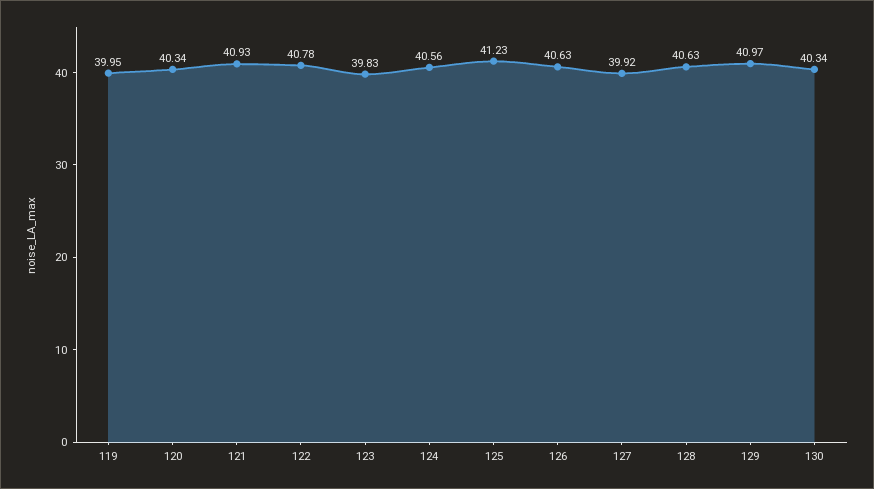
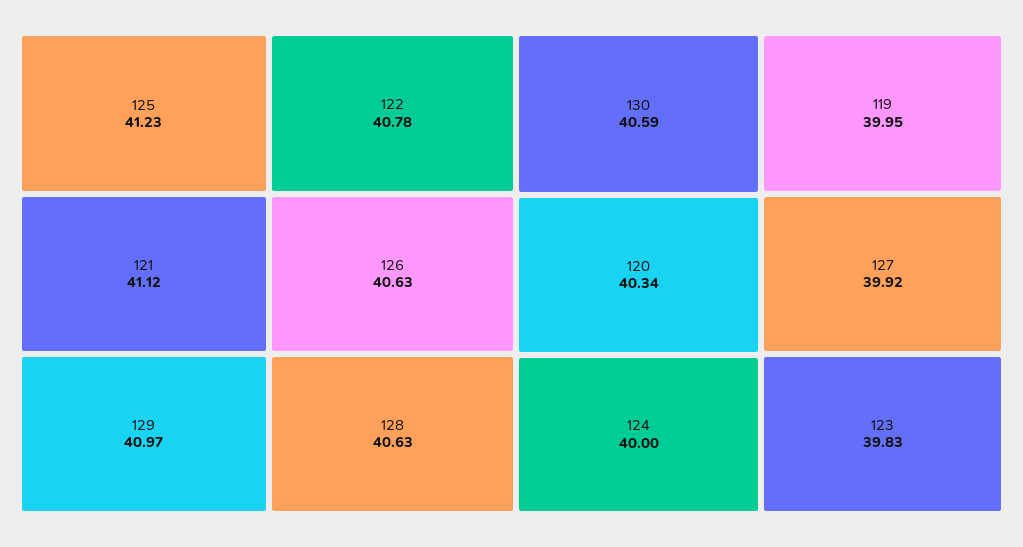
121: 40.93 -> 41.12
124: 40.56 -> 40
130: 40.34 -> 40.59

